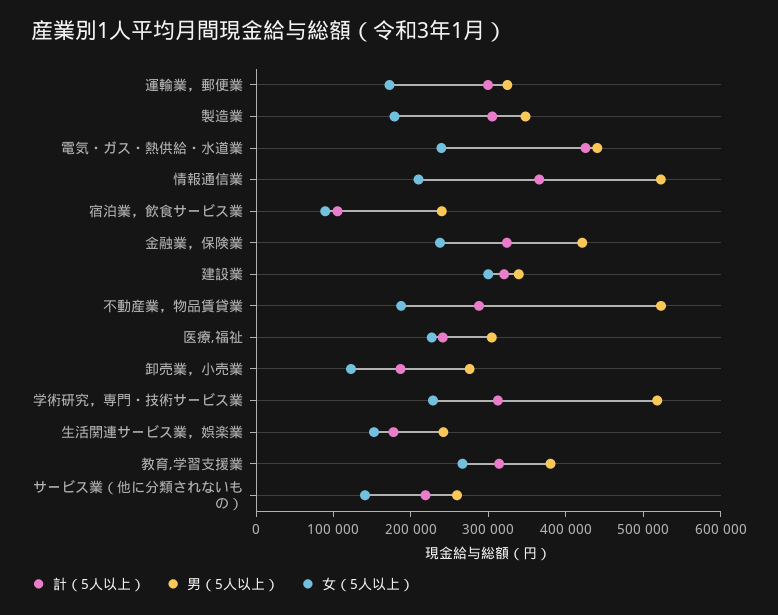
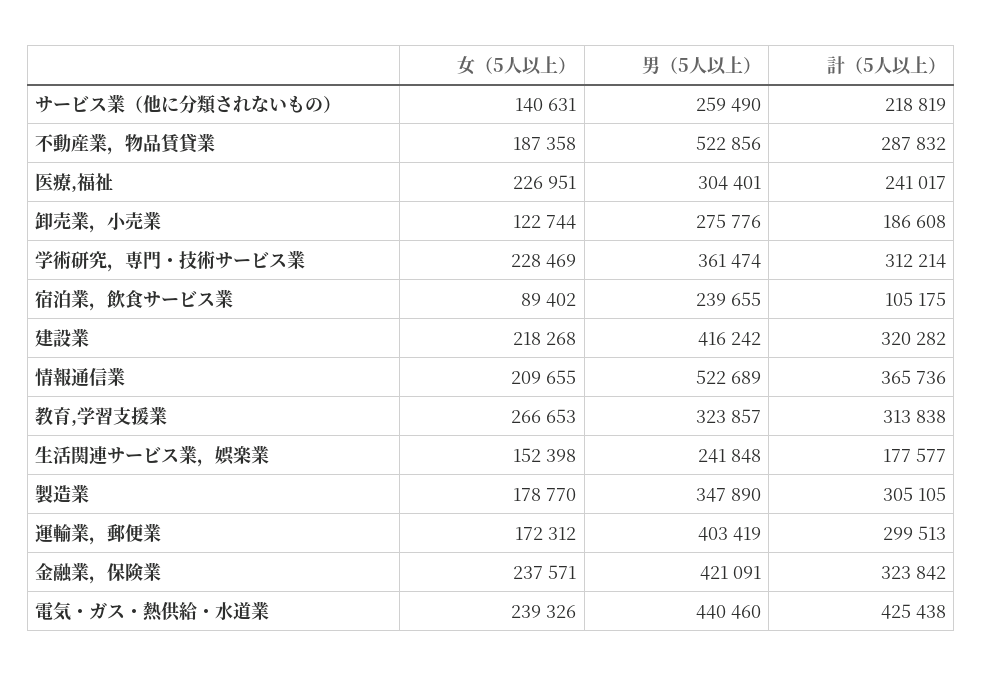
男（5人以上）, 運輸業，郵便業: 320000 -> 403419
男（5人以上）, 建設業: 340000 -> 416242
女（5人以上）, 建設業: 300000 -> 218268
男（5人以上）, 学術研究，専門・技術サービス業: 520000 -> 361474
男（5人以上）, 教育,学習支援業: 380000 -> 323857

